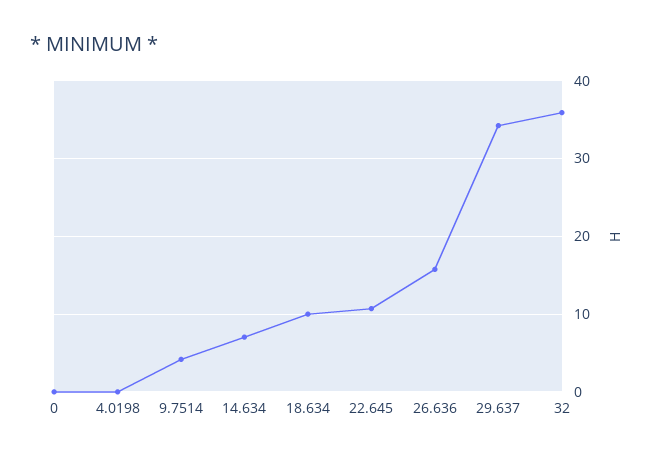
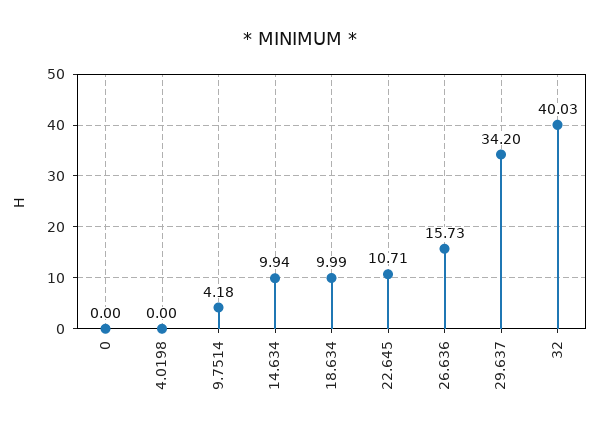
14.634: 7 -> 9.94
32: 36 -> 40.03

